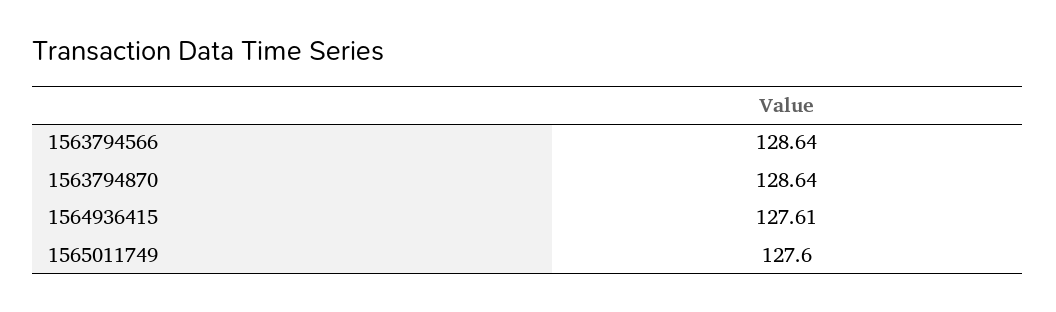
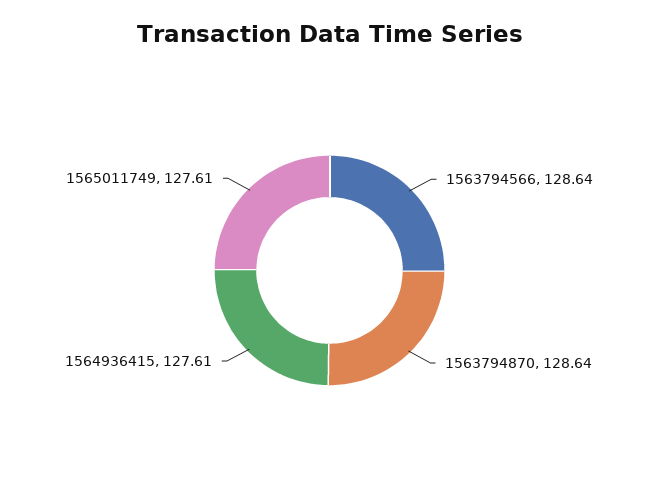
1565011749: 127.6 -> 127.61

